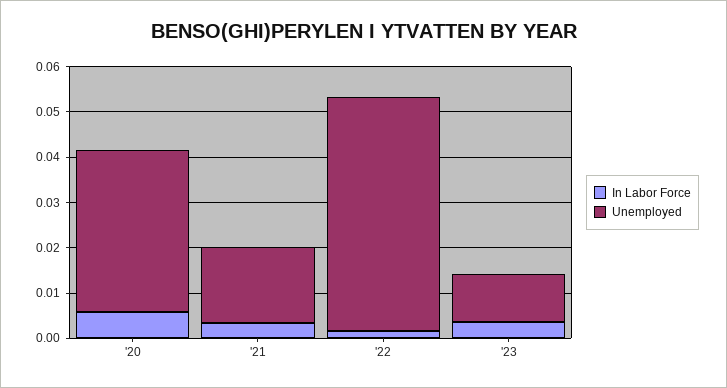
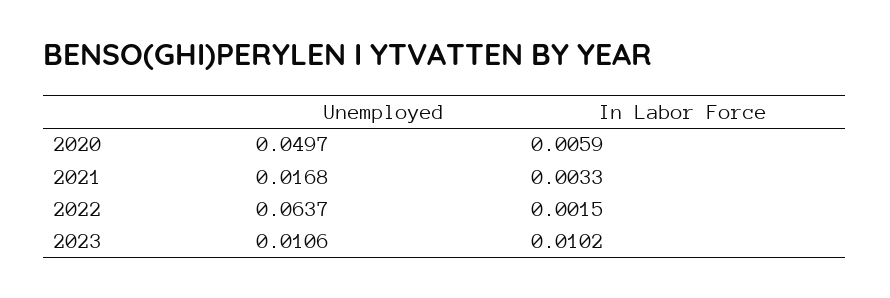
Unemployed, '20: 0.036 -> 0.0497
Unemployed, '22: 0.052 -> 0.0637
In Labor Force, '23: 0.004 -> 0.0102

